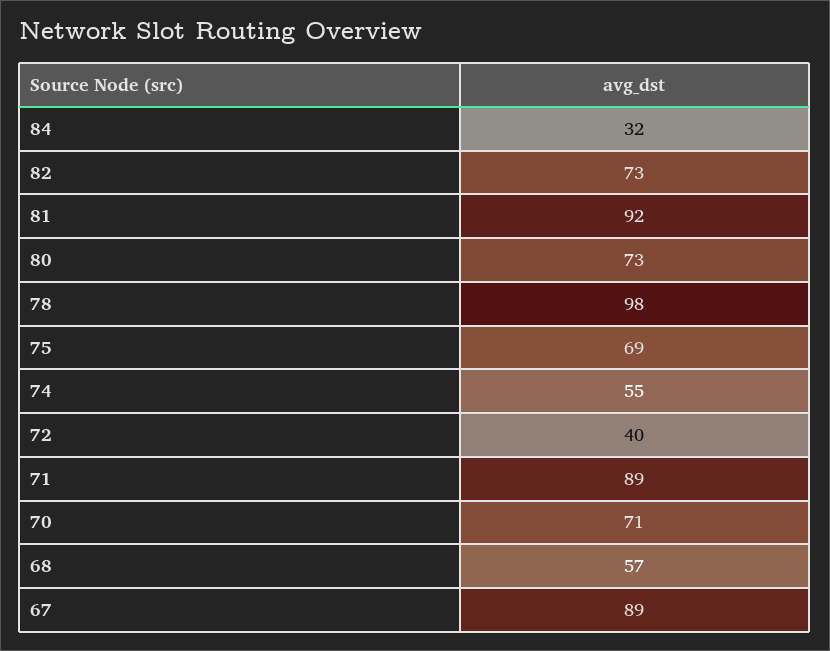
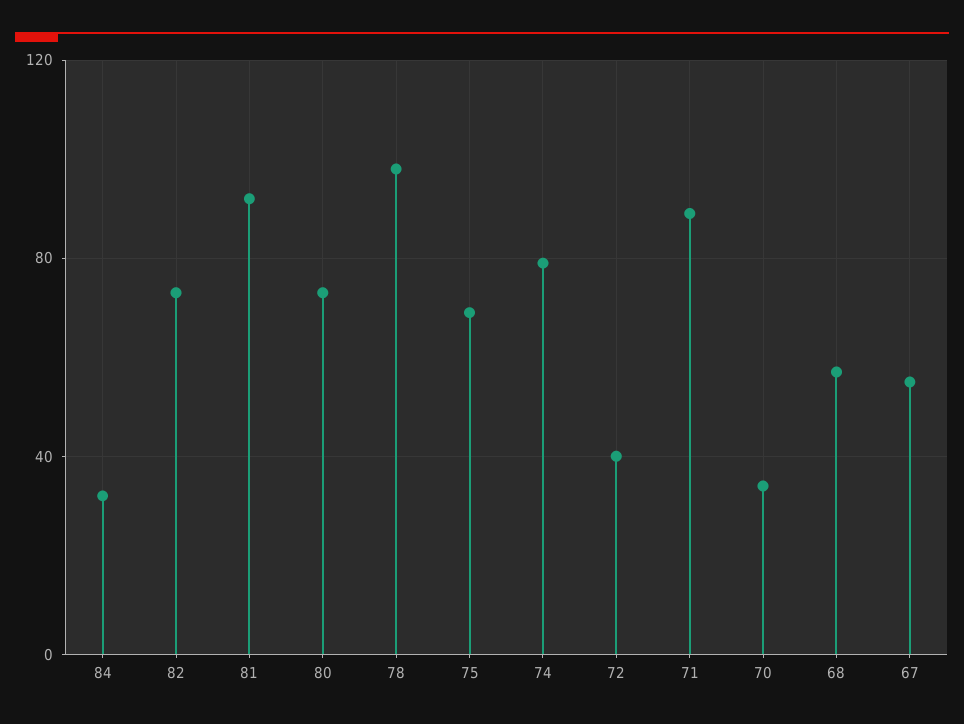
74: 55 -> 80
70: 71 -> 35
67: 89 -> 55

